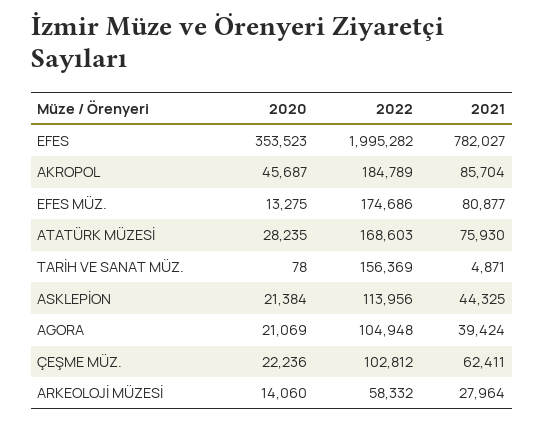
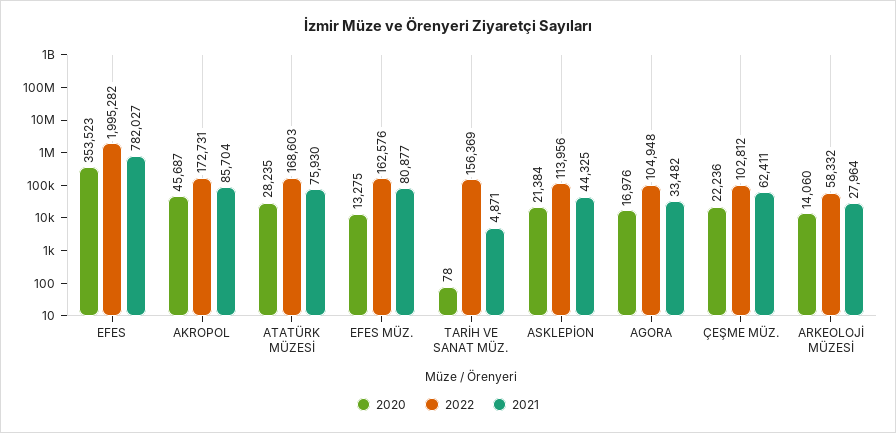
2022, AKROPOL: 184789 -> 172731
2022, EFES MÜZ.: 174686 -> 162576
2020, AGORA: 21069 -> 16976
2021, AGORA: 39424 -> 33482

